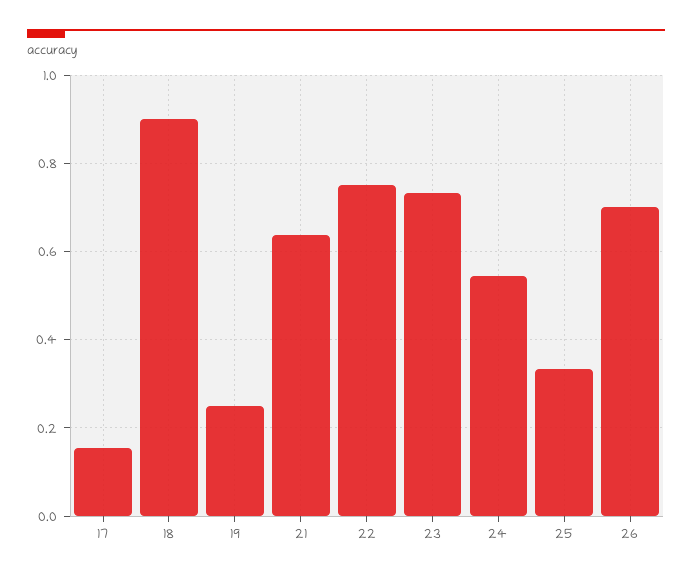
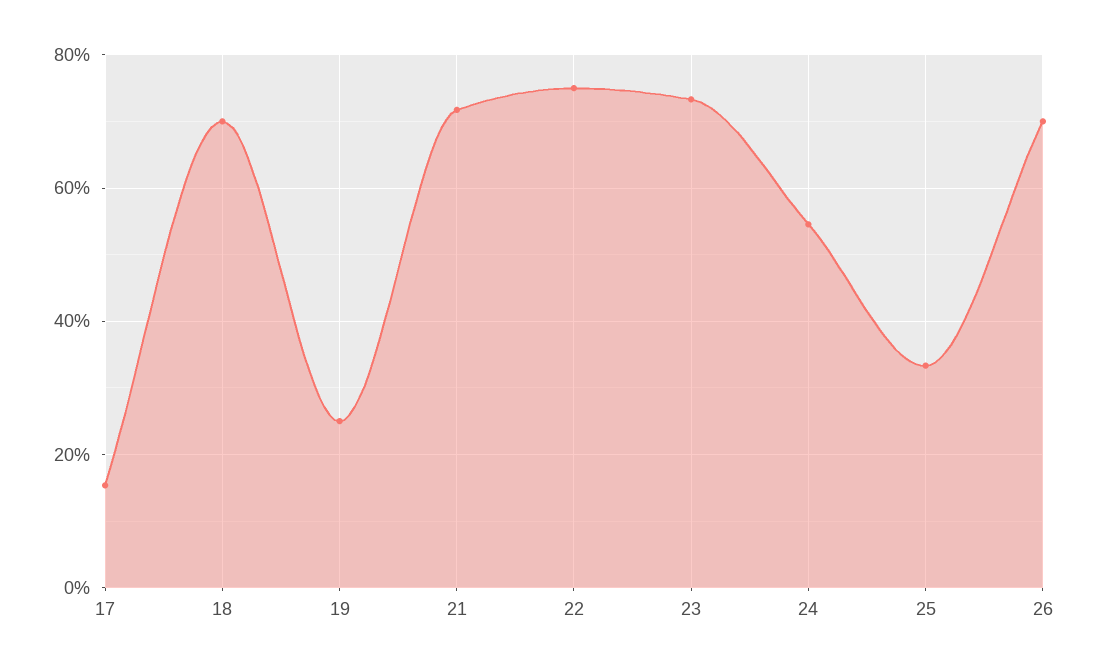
18: 0.9 -> 0.7
21: 0.64 -> 0.72

